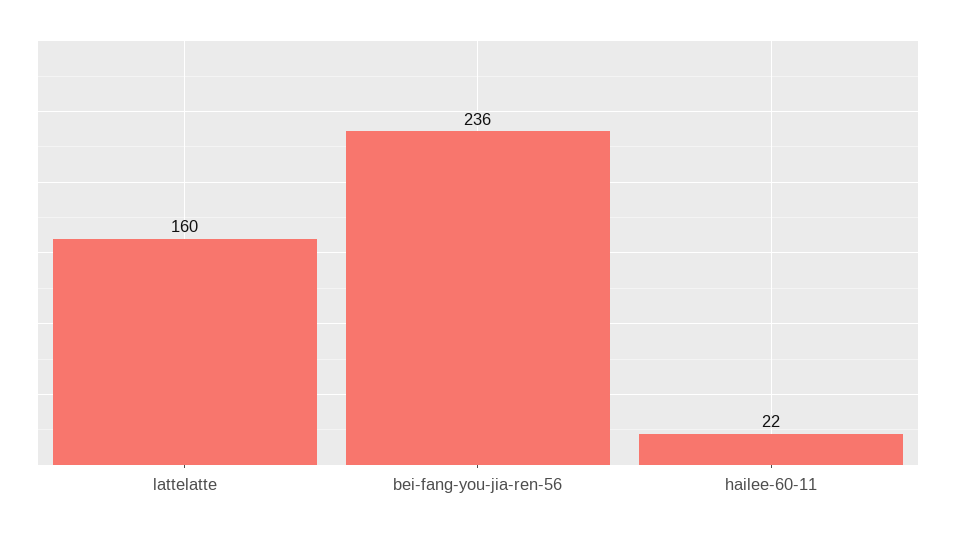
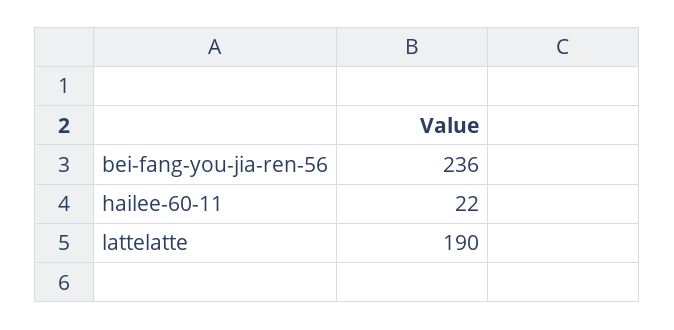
lattelatte: 160 -> 190

